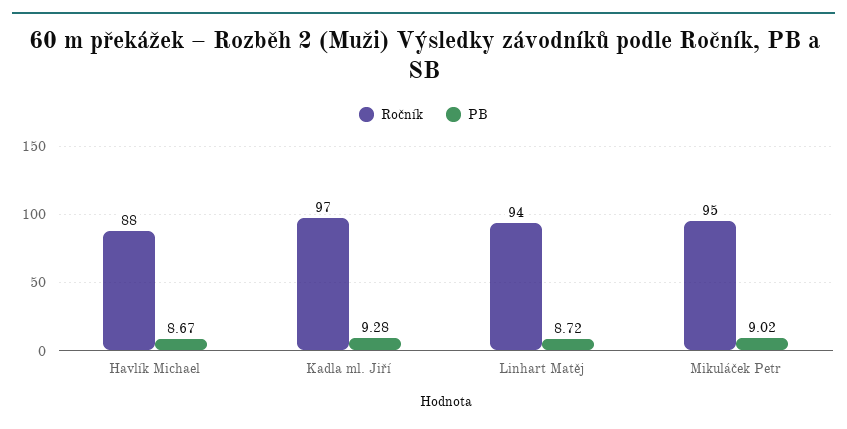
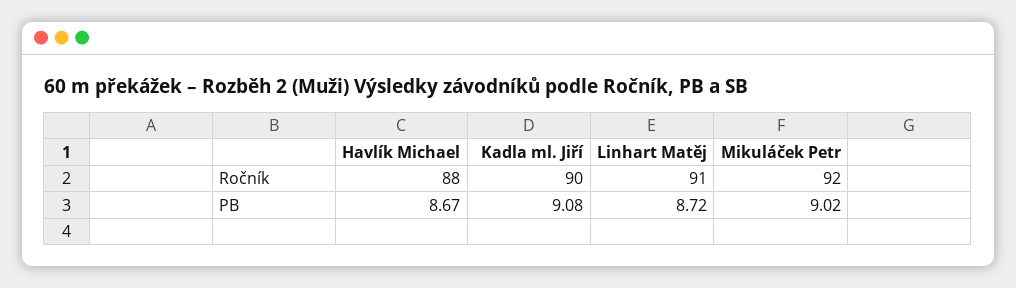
Ročník, Kadla ml. Jiří: 97 -> 90
PB, Kadla ml. Jiří: 9.28 -> 9.08
Ročník, Linhart Matěj: 94 -> 91
Ročník, Mikuláček Petr: 95 -> 92

